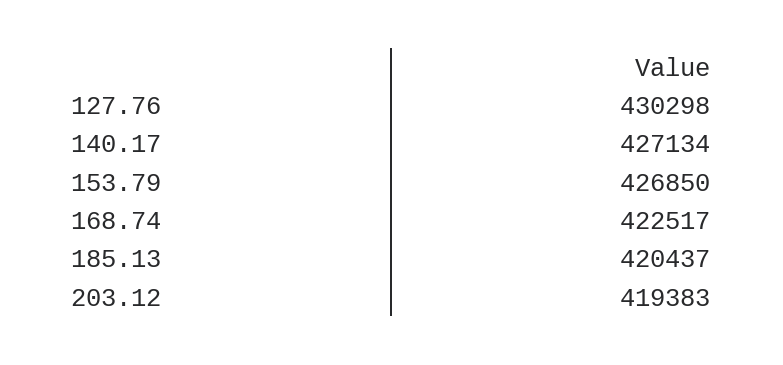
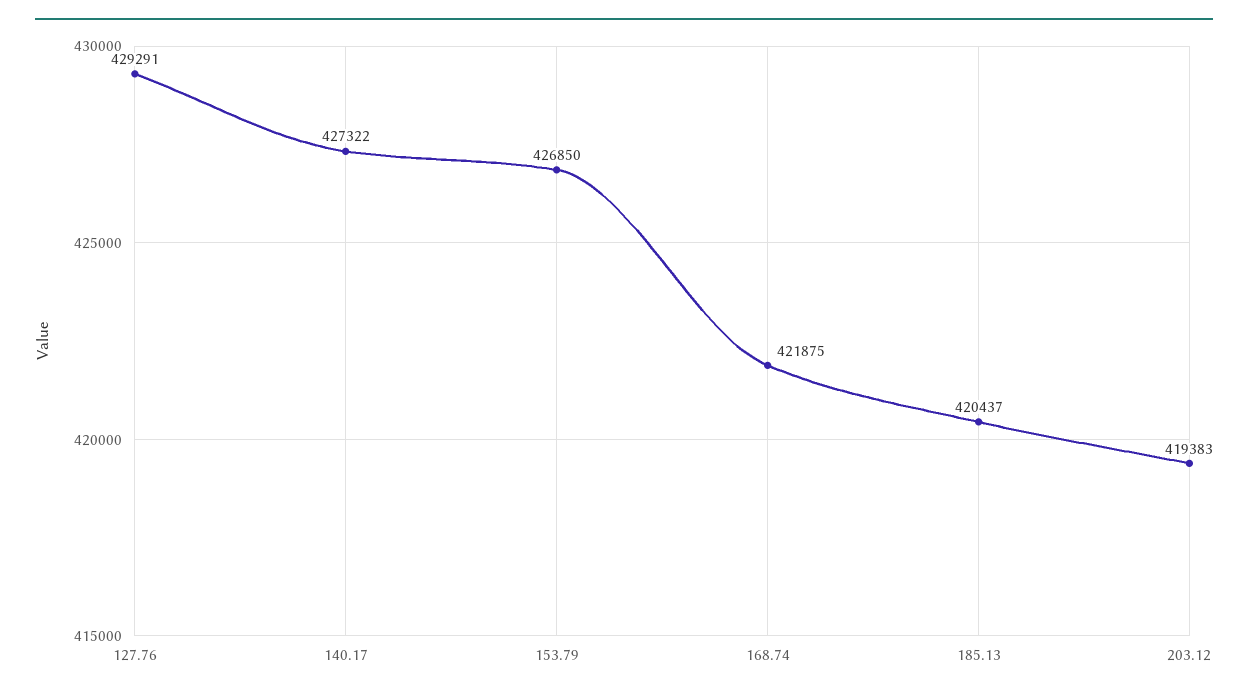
127.76: 430298 -> 429291
140.17: 427134 -> 427322
168.74: 422517 -> 421875

